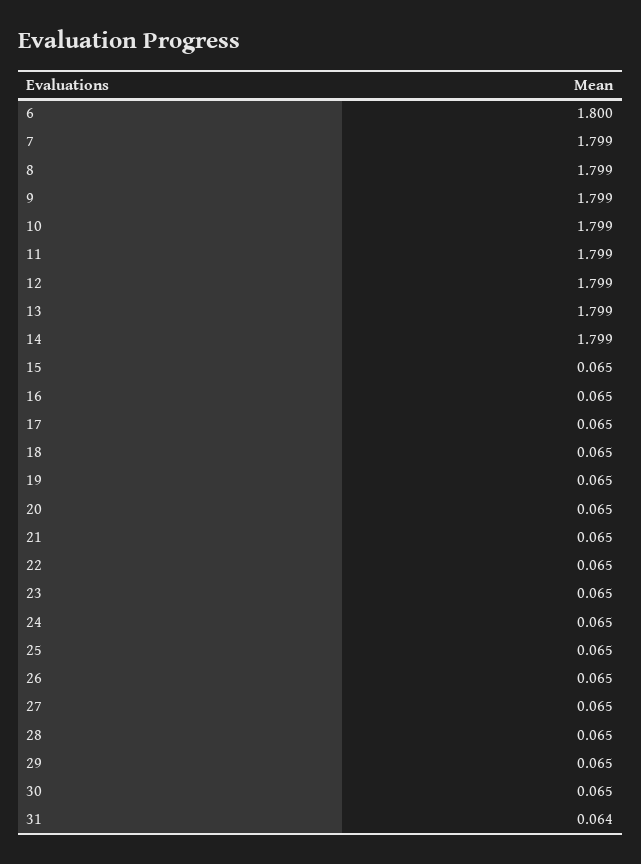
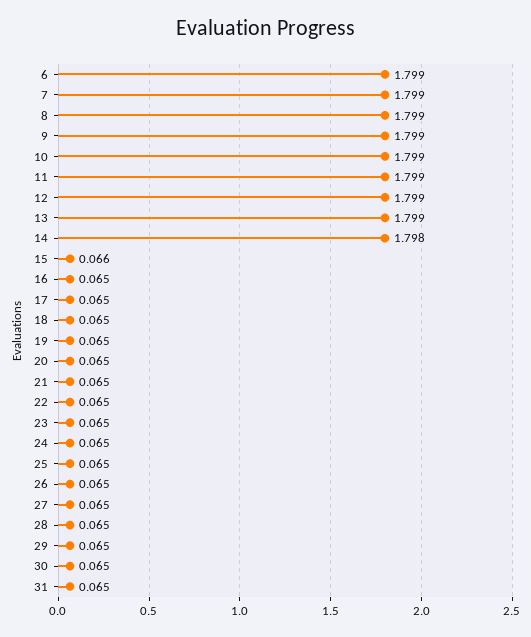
6: 1.8 -> 1.799
14: 1.799 -> 1.798
15: 0.065 -> 0.066
31: 0.064 -> 0.065

